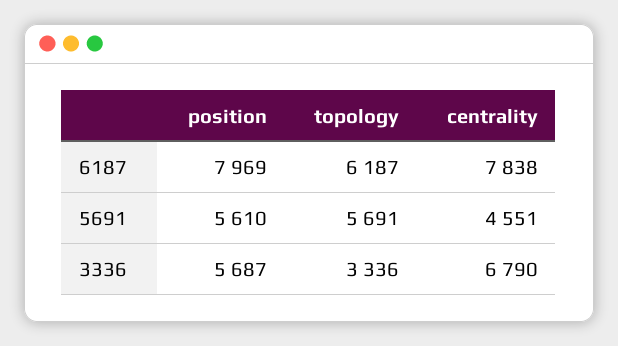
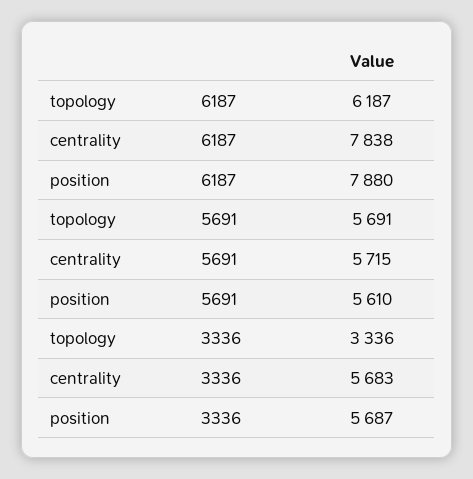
position, 6187: 7969 -> 7880
centrality, 5691: 4551 -> 5715
centrality, 3336: 6790 -> 5683

